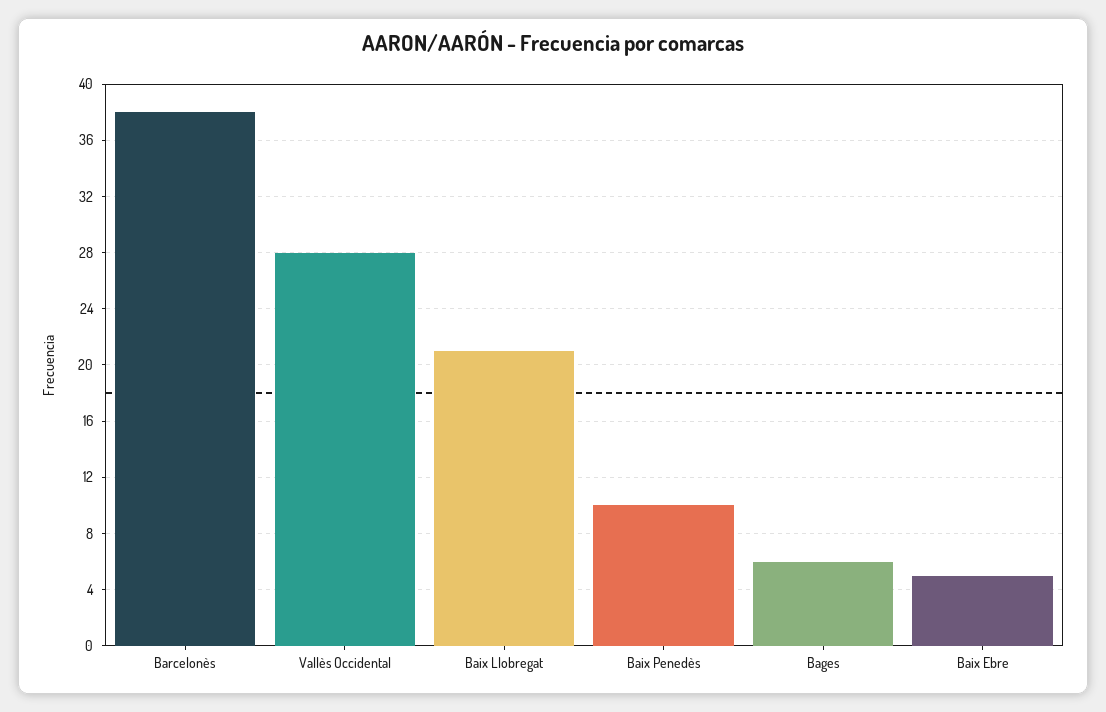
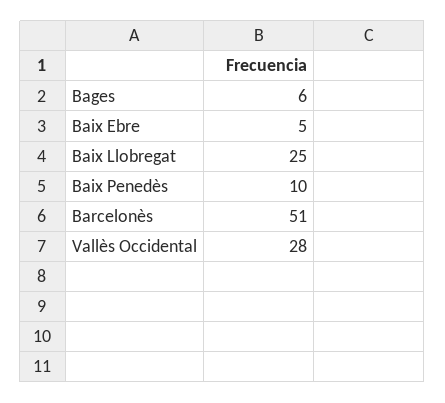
Barcelonès: 38 -> 51
Baix Llobregat: 21 -> 25

